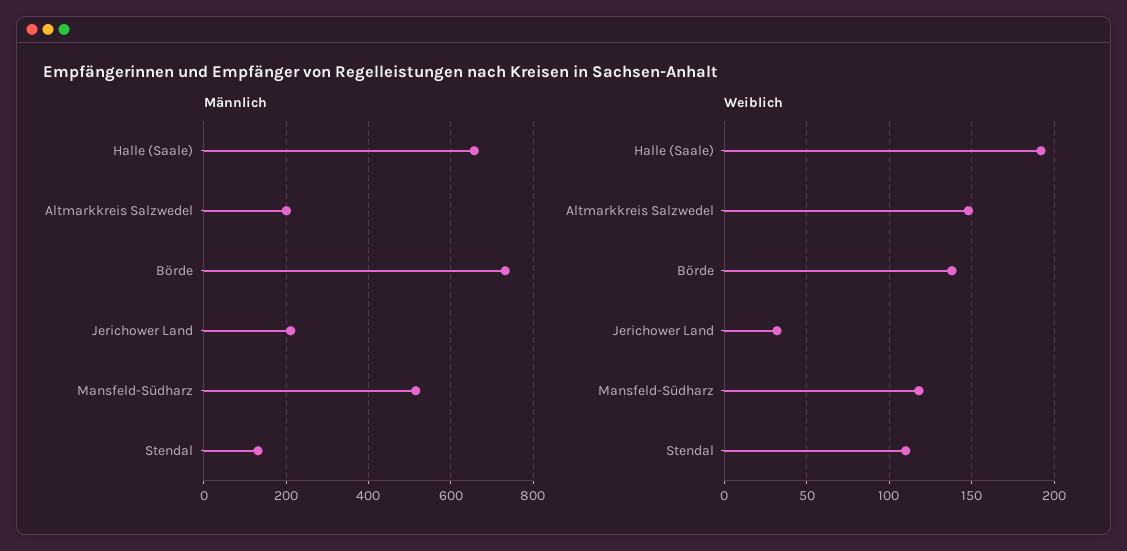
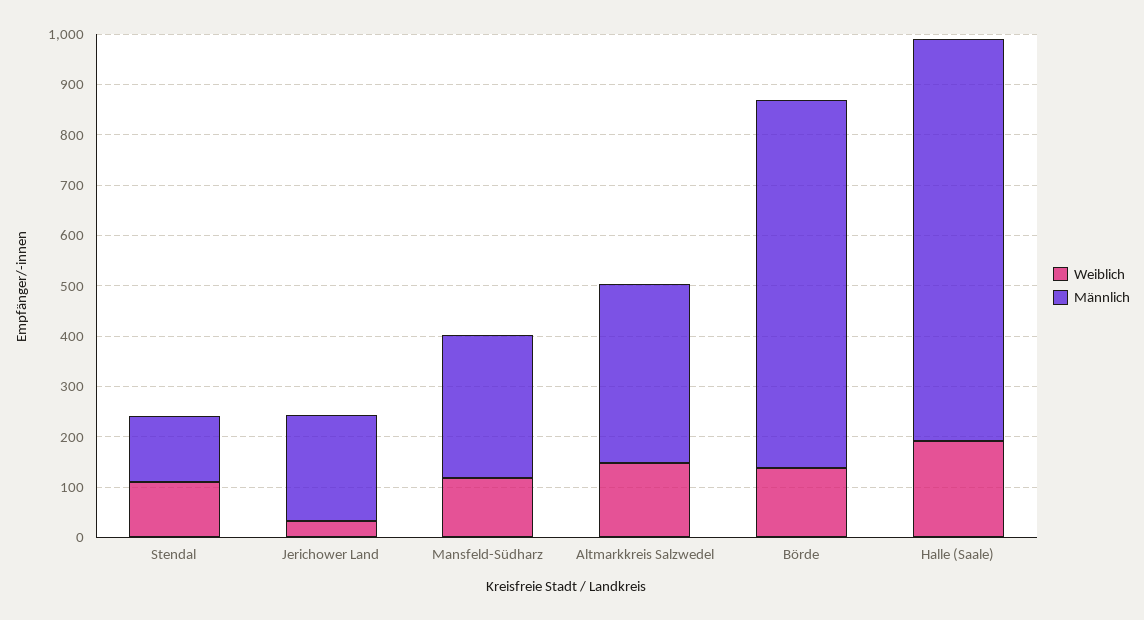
Männlich, Halle (Saale): 660 -> 800
Männlich, Altmarkkreis Salzwedel: 200 -> 360
Männlich, Mansfeld-Südharz: 520 -> 280

